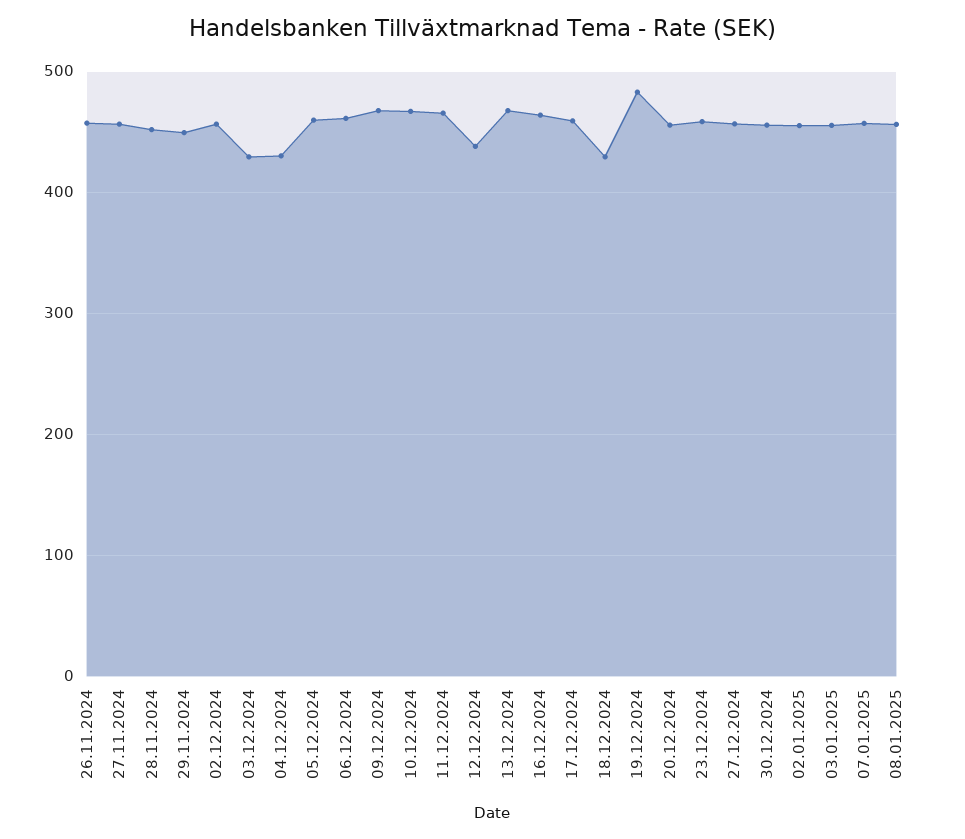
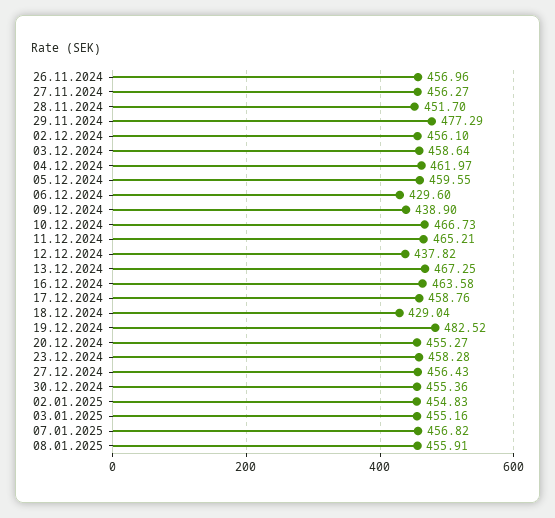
29.11.2024: 450 -> 477.29
03.12.2024: 430 -> 458.64
04.12.2024: 430 -> 461.97
06.12.2024: 460 -> 429.6
09.12.2024: 470 -> 438.9

